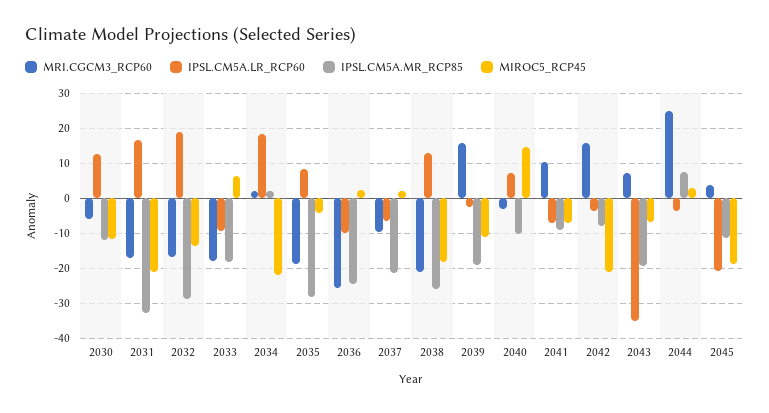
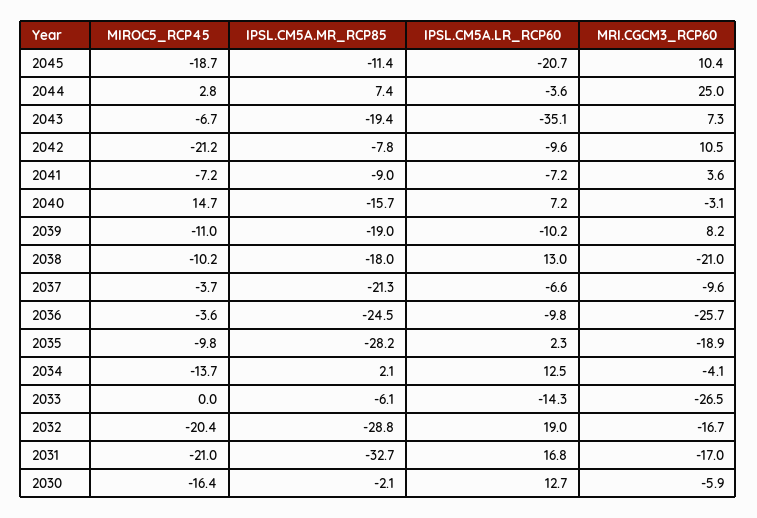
IPSL.CM5A.MR_RCP85, 2030: -12 -> -2.1
MIROC5_RCP45, 2030: -12 -> -16.4
MIROC5_RCP45, 2032: -14 -> -20.4
MRI.CGCM3_RCP60, 2033: -18 -> -26.5
IPSL.CM5A.LR_RCP60, 2033: -10 -> -14.3
IPSL.CM5A.MR_RCP85, 2033: -18 -> -6.1
MIROC5_RCP45, 2033: 6 -> 0
MRI.CGCM3_RCP60, 2034: 2 -> -4.1
IPSL.CM5A.LR_RCP60, 2034: 18 -> 12.5
MIROC5_RCP45, 2034: -22 -> -13.7
IPSL.CM5A.LR_RCP60, 2035: 8 -> 2.3
MIROC5_RCP45, 2035: -4 -> -9.8
MIROC5_RCP45, 2036: 2 -> -3.6
MIROC5_RCP45, 2037: 2 -> -3.7
IPSL.CM5A.MR_RCP85, 2038: -26 -> -18
MIROC5_RCP45, 2038: -18 -> -10.2
MRI.CGCM3_RCP60, 2039: 16 -> 8.2
IPSL.CM5A.LR_RCP60, 2039: -2 -> -10.2
IPSL.CM5A.MR_RCP85, 2040: -10 -> -15.7
MRI.CGCM3_RCP60, 2041: 10 -> 3.6
MRI.CGCM3_RCP60, 2042: 16 -> 10.5
IPSL.CM5A.LR_RCP60, 2042: -4 -> -9.6
MRI.CGCM3_RCP60, 2045: 4 -> 10.4

